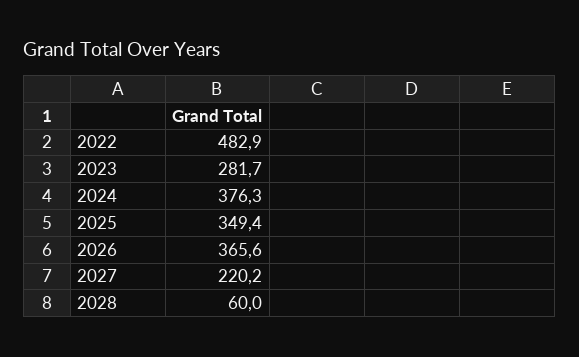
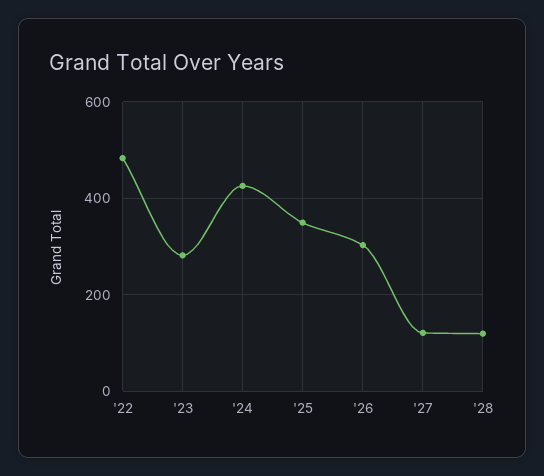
2024: 376.3 -> 420
2026: 365.6 -> 300
2027: 220.2 -> 120
2028: 60 -> 120

